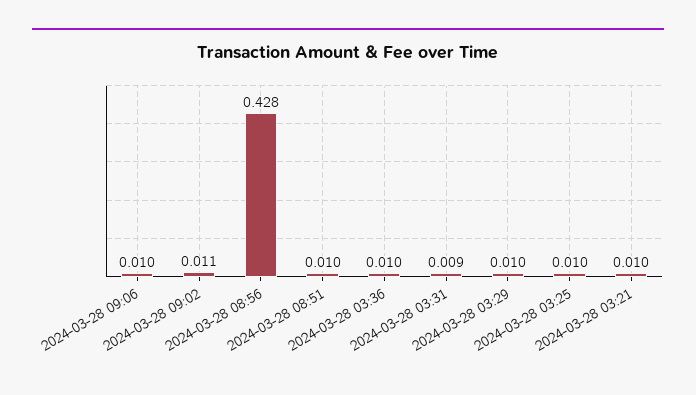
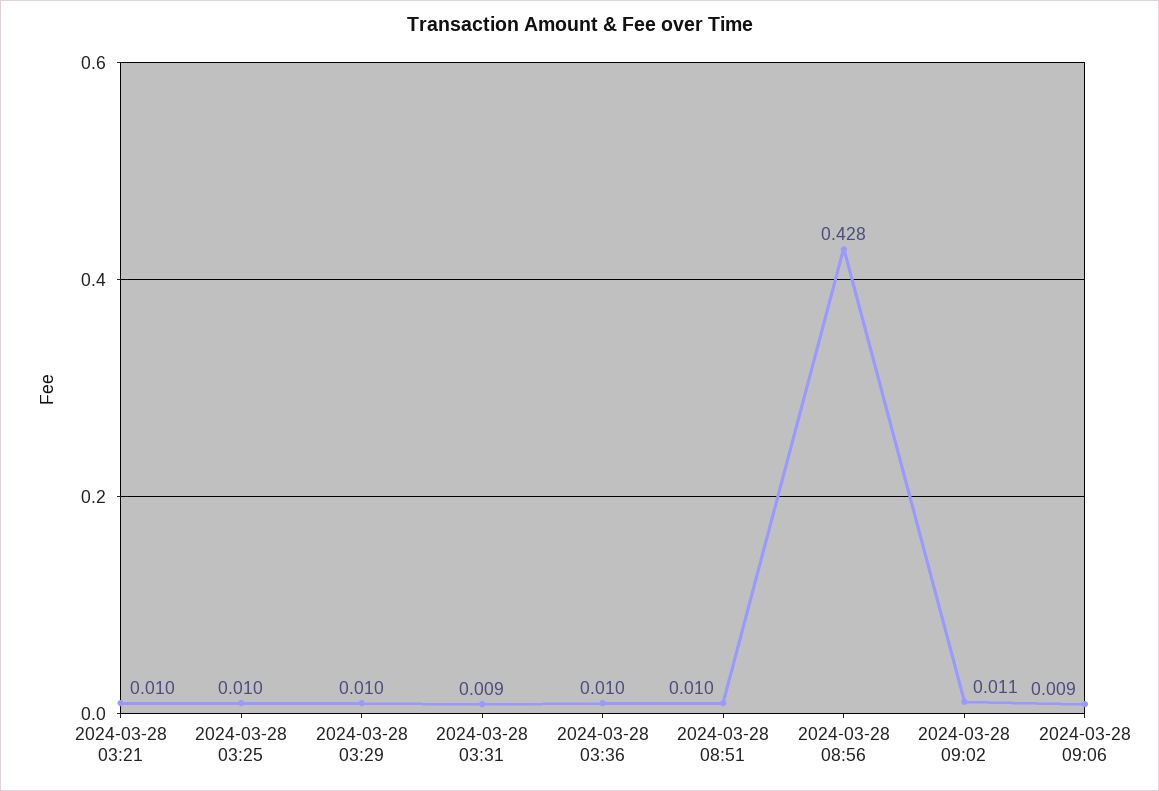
2024-03-28 09:06: 0.01 -> 0.009

